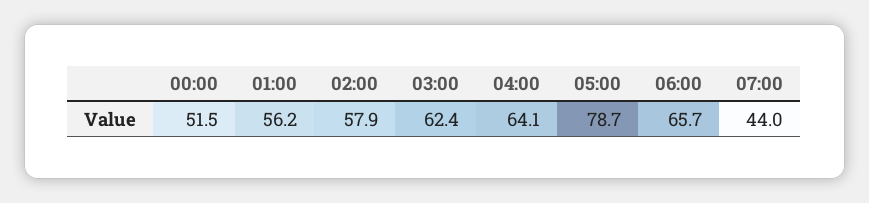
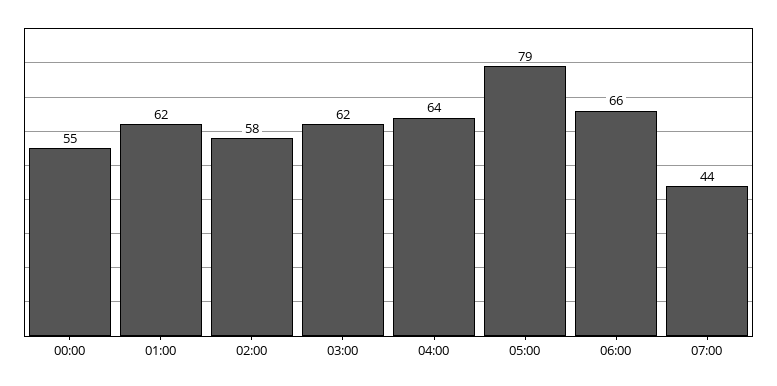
00:00: 51.5 -> 55
01:00: 56.2 -> 62

